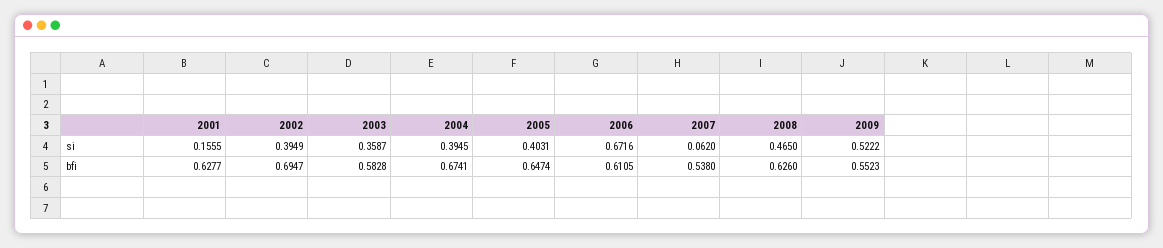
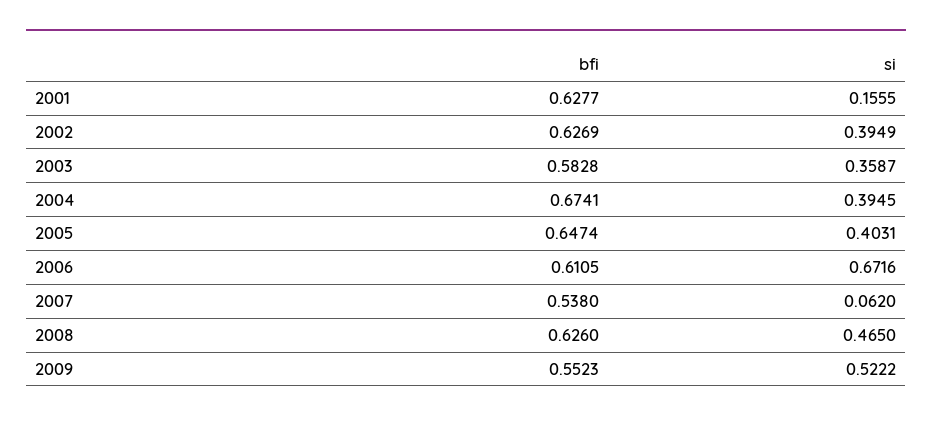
2002, bfi: 0.6947 -> 0.6269

